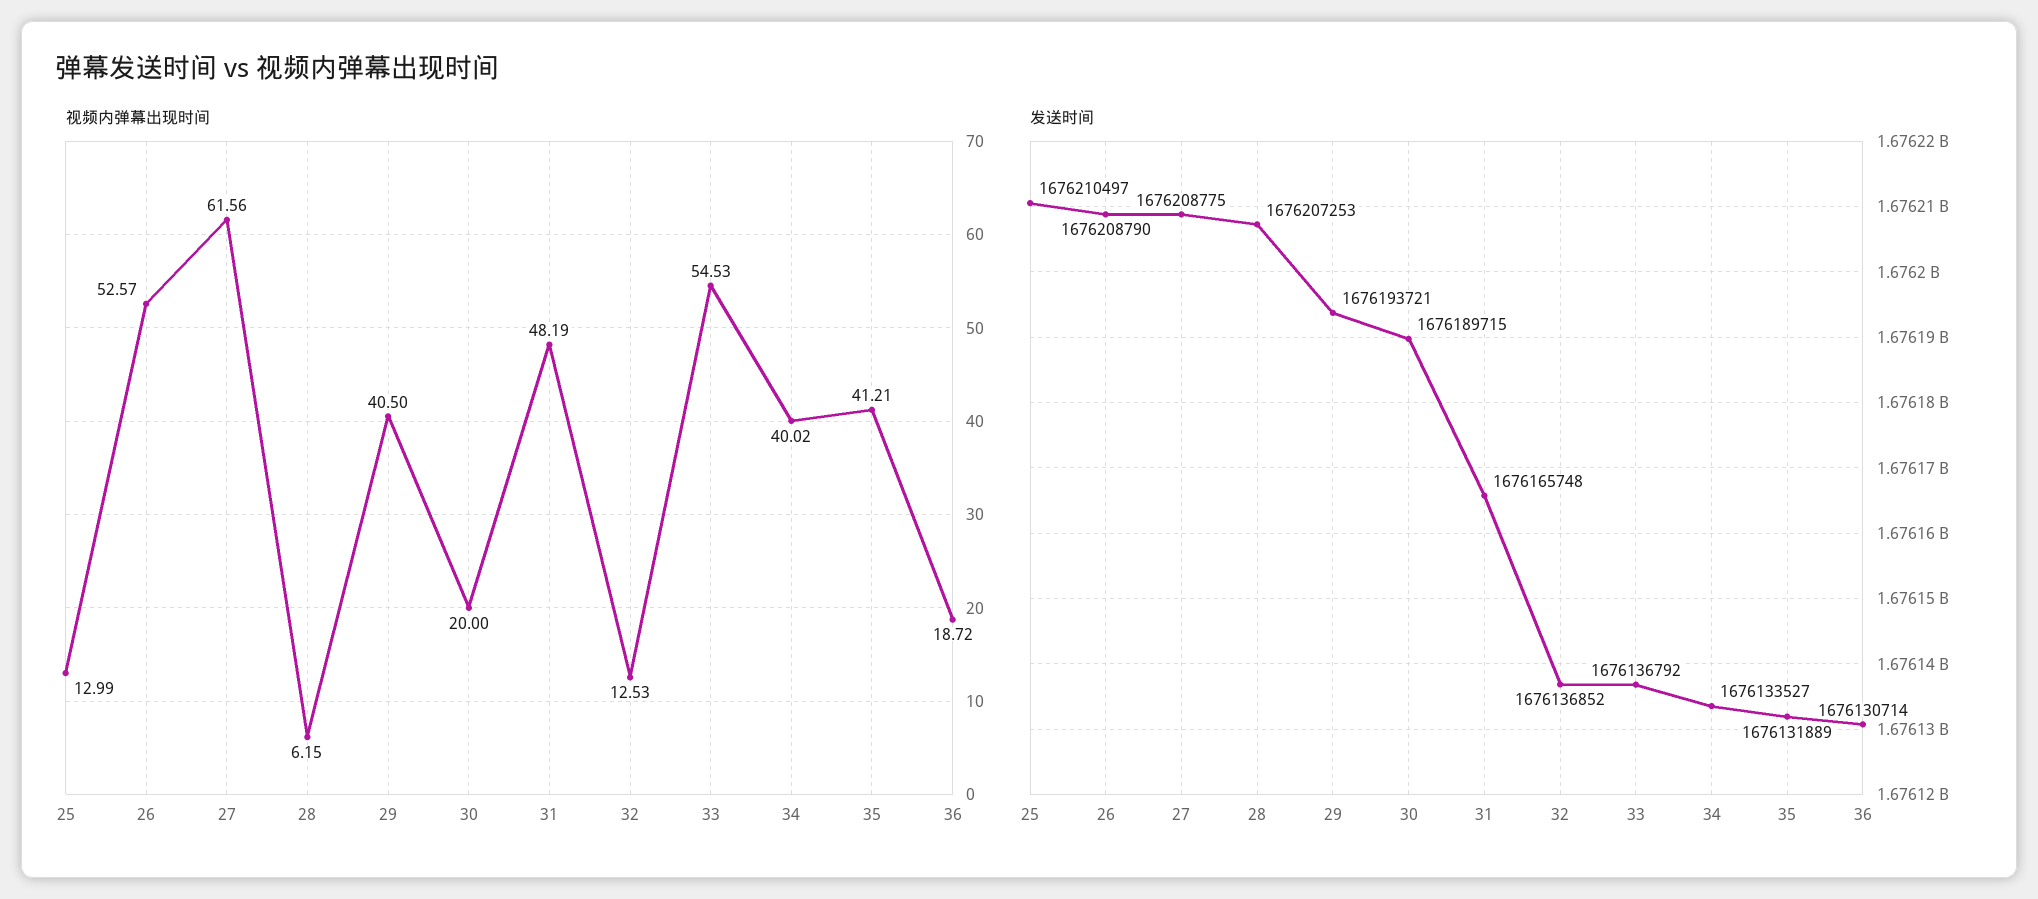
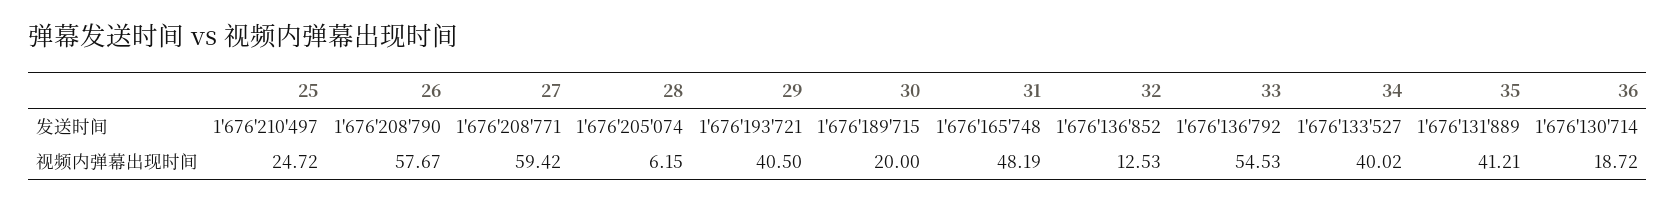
视频内弹幕出现时间, 25: 12.99 -> 24.72
视频内弹幕出现时间, 26: 52.57 -> 57.67
视频内弹幕出现时间, 27: 61.56 -> 59.42
发送时间, 27: 1676208775 -> 1676208771
发送时间, 28: 1676207253 -> 1676205074

